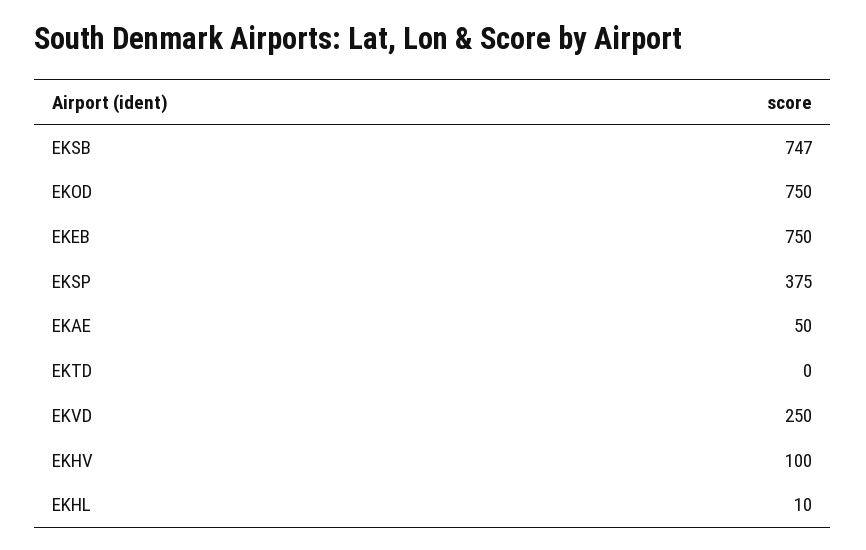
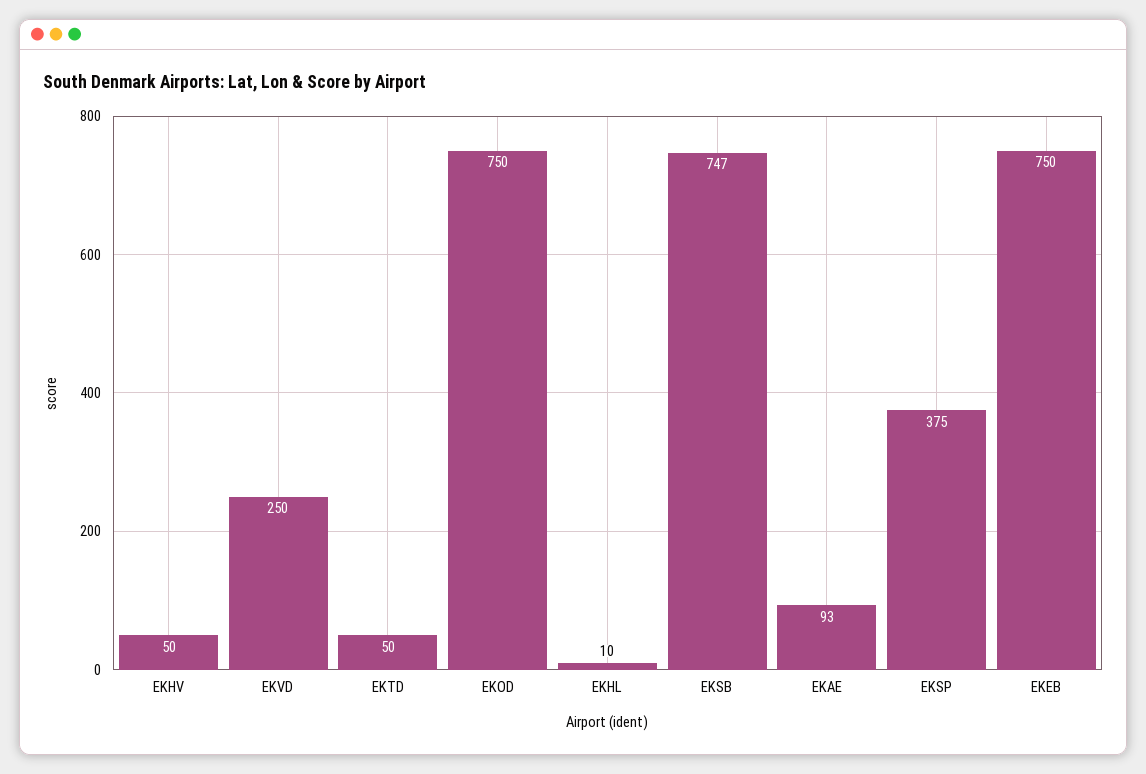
EKAE: 50 -> 93
EKTD: 0 -> 50
EKHV: 100 -> 50

